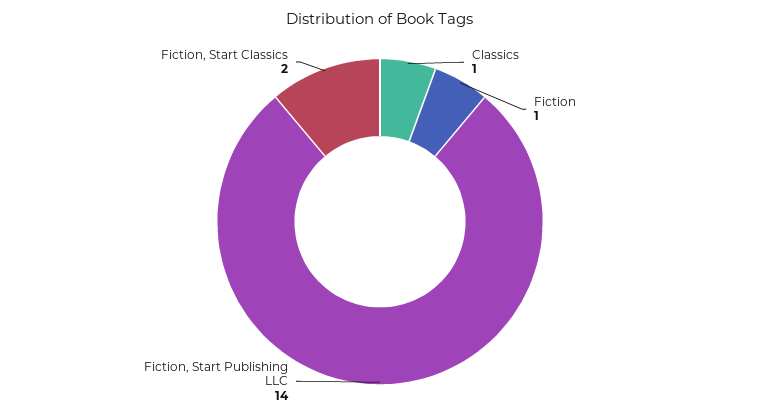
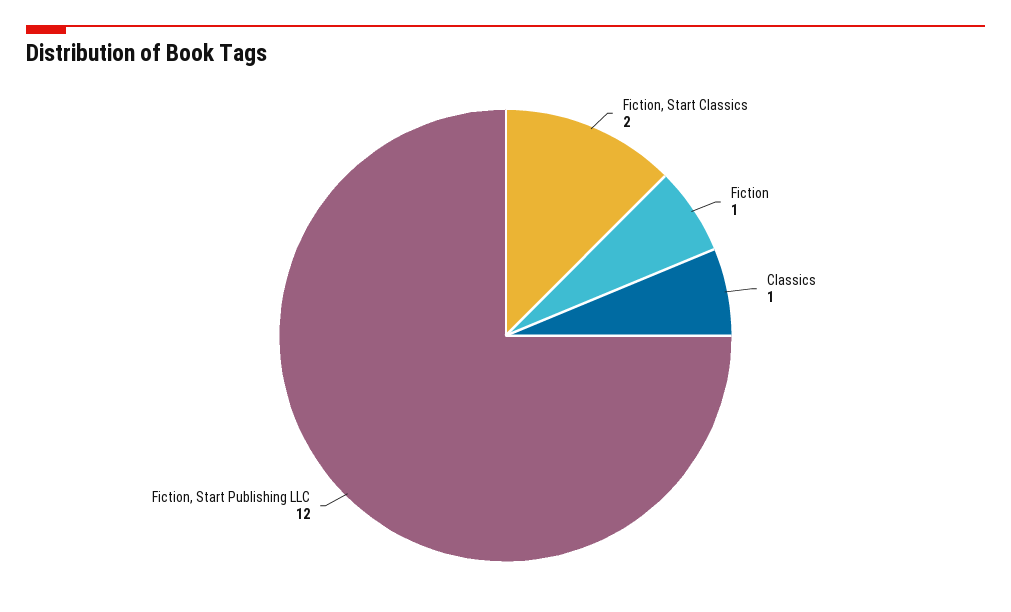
Fiction, Start Publishing LLC: 14 -> 12

